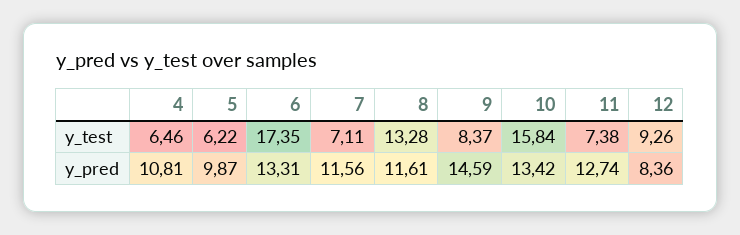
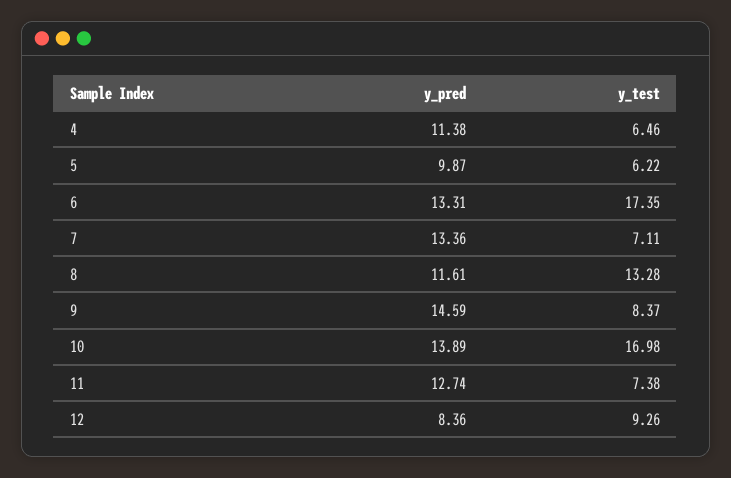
10, y_test: 15.84 -> 16.98
4, y_pred: 10.81 -> 11.38
7, y_pred: 11.56 -> 13.36
10, y_pred: 13.42 -> 13.89

